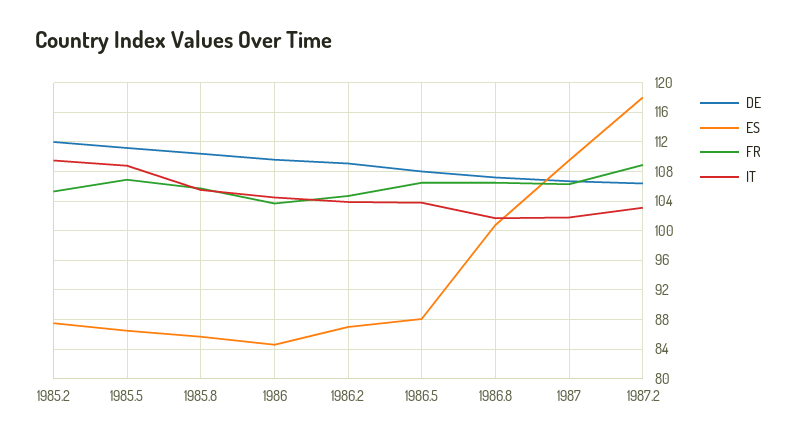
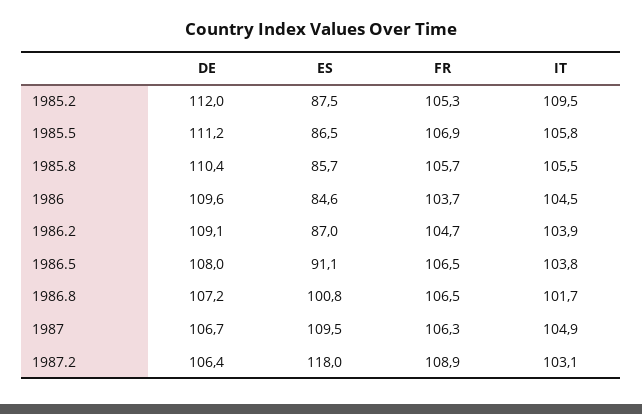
IT, 1985.5: 109 -> 105.8
ES, 1986.5: 88 -> 91.1
IT, 1987: 102 -> 104.9

